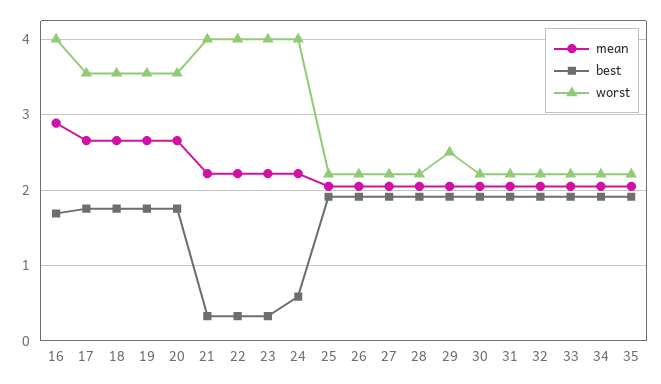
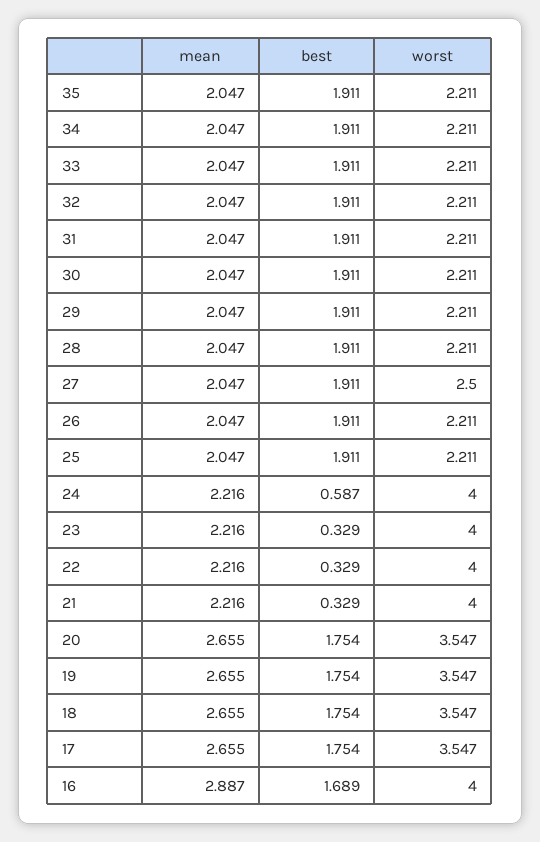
worst, 27: 2.2 -> 2.5
worst, 29: 2.5 -> 2.211

